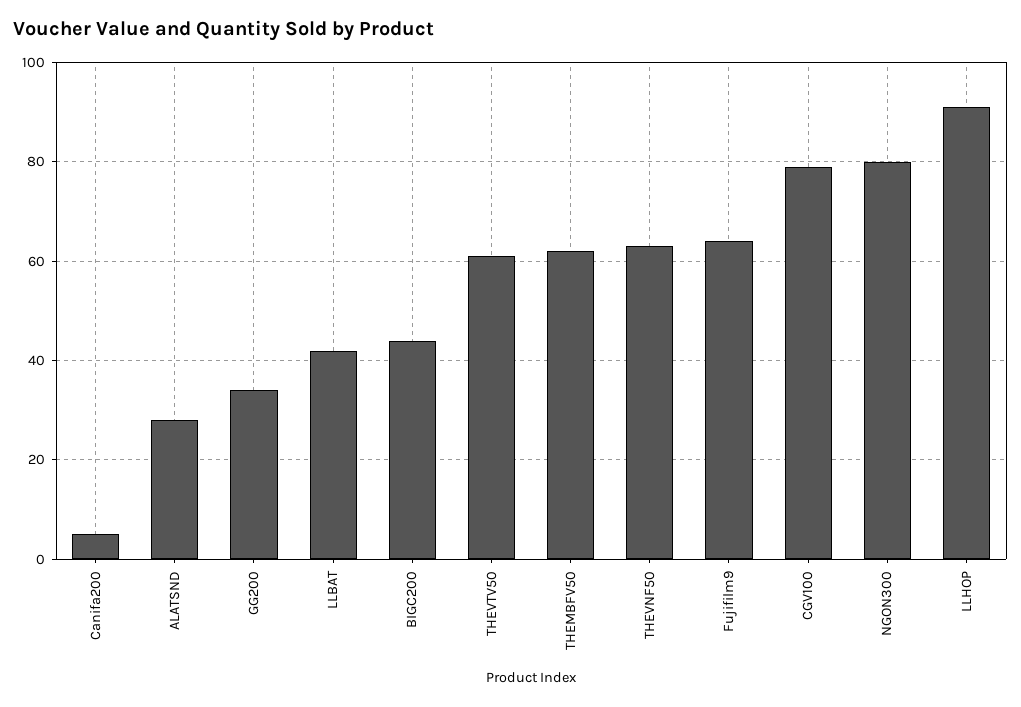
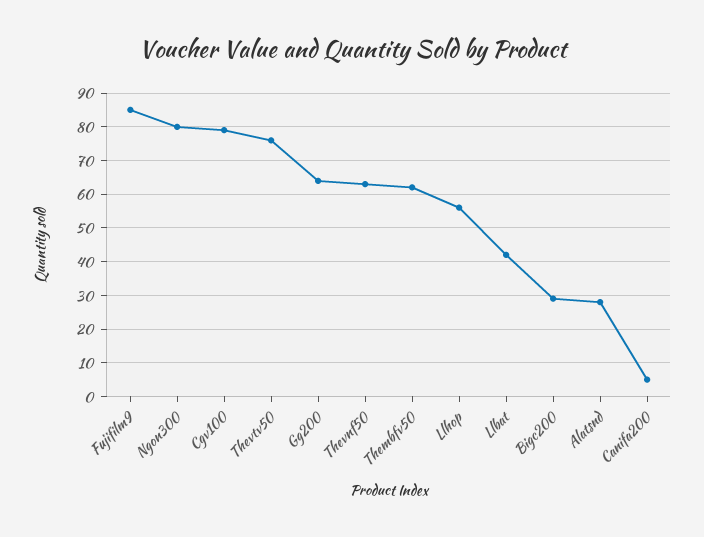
GG200: 35 -> 65
BIGC200: 45 -> 30
THEVTV50: 60 -> 75
Fujifilm9: 65 -> 85
LLHOP: 90 -> 55

